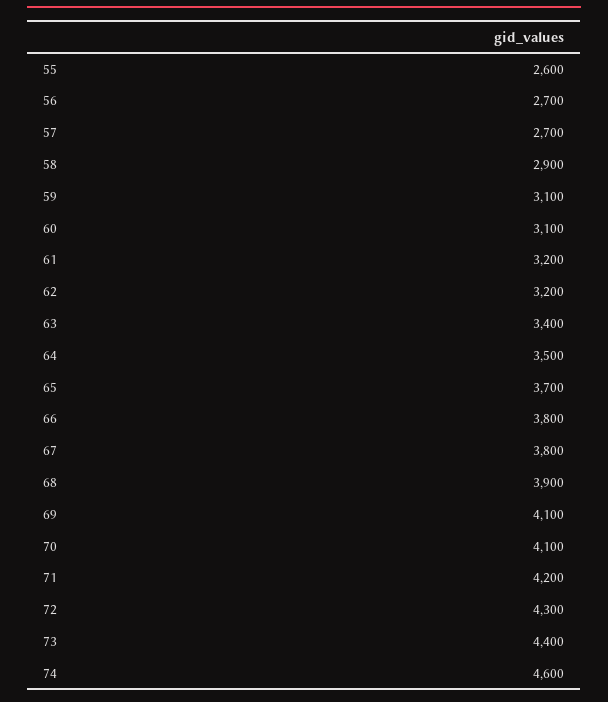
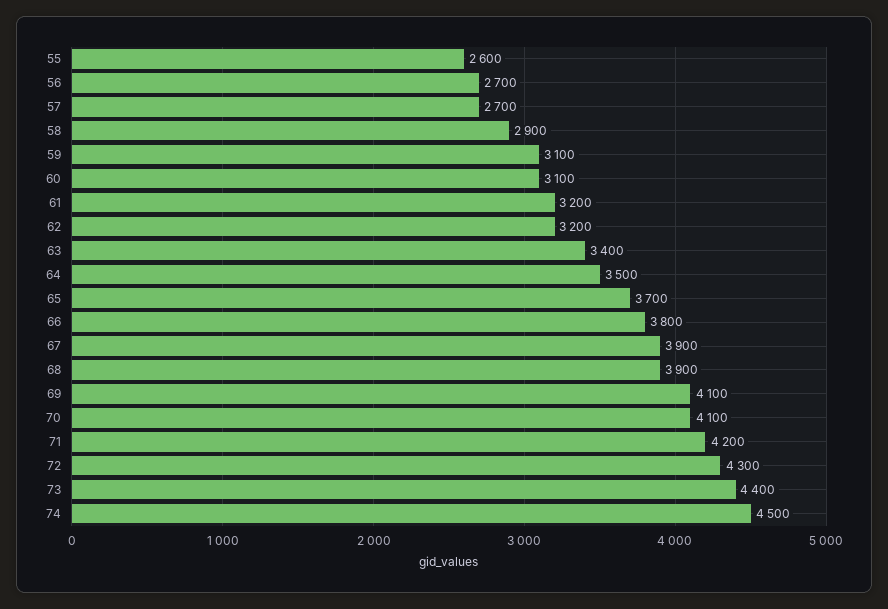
67: 3800 -> 3900
74: 4600 -> 4500

